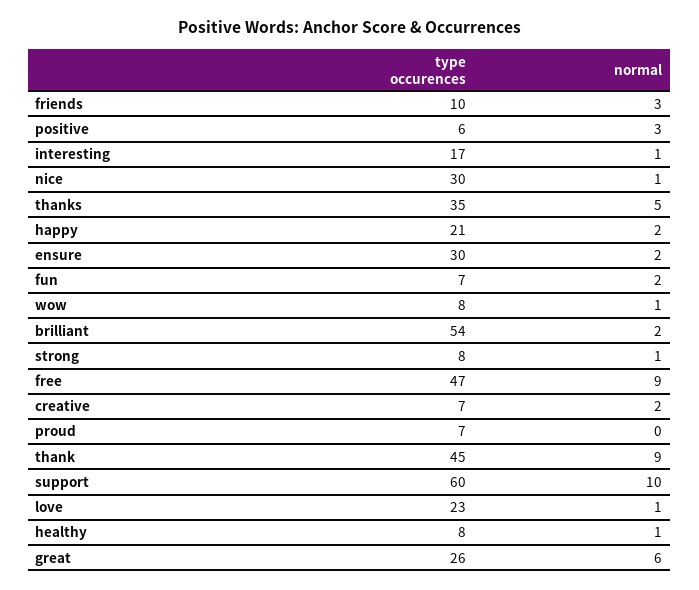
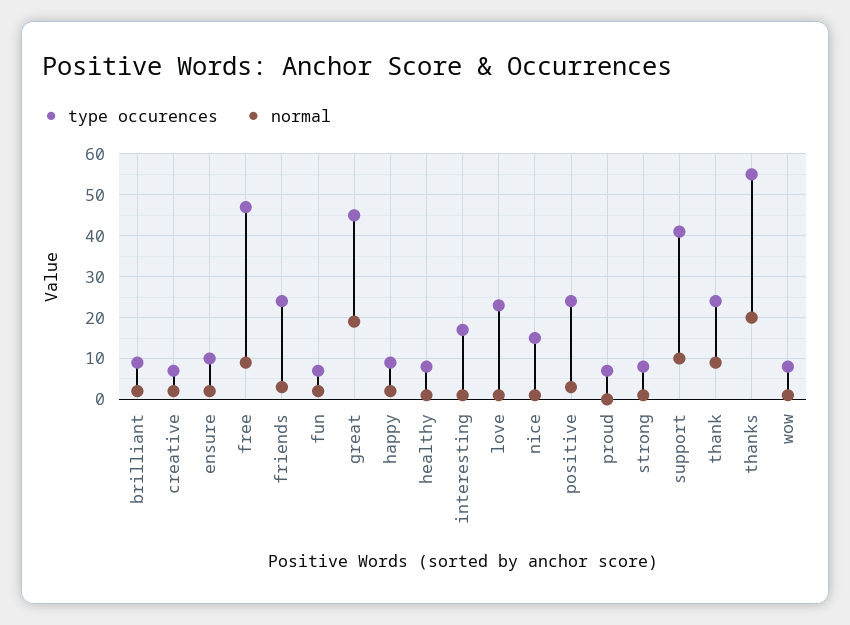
type occurences, friends: 10 -> 25
type occurences, positive: 6 -> 25
type occurences, nice: 30 -> 15
type occurences, thanks: 35 -> 55
normal, thanks: 5 -> 20
type occurences, happy: 21 -> 10
type occurences, ensure: 30 -> 10
type occurences, brilliant: 54 -> 10
type occurences, thank: 45 -> 25
type occurences, support: 60 -> 40
type occurences, great: 26 -> 45
normal, great: 6 -> 20

